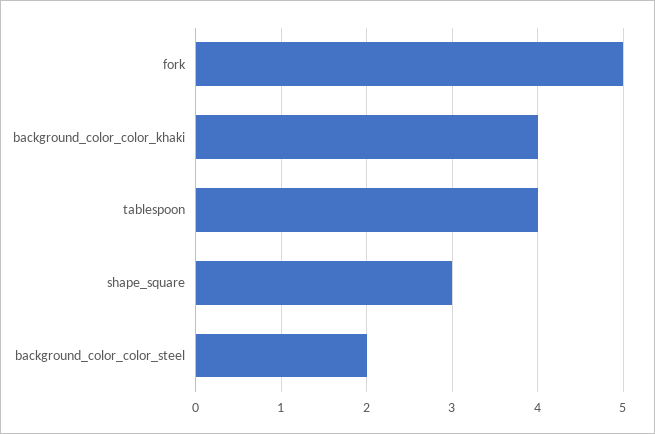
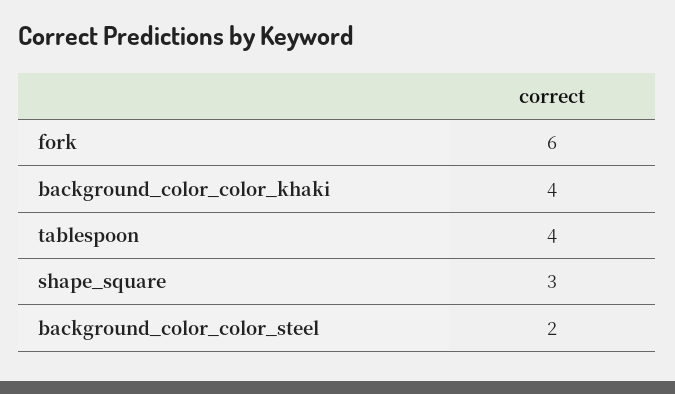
fork: 5 -> 6

